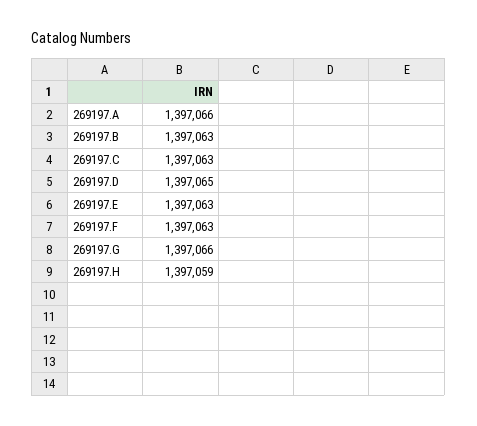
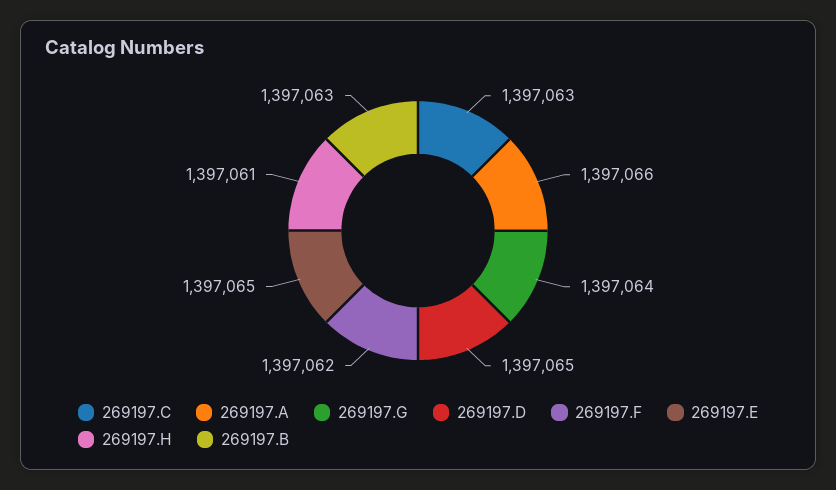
269197.E: 1397063 -> 1397065
269197.F: 1397063 -> 1397062
269197.G: 1397066 -> 1397064
269197.H: 1397059 -> 1397061

